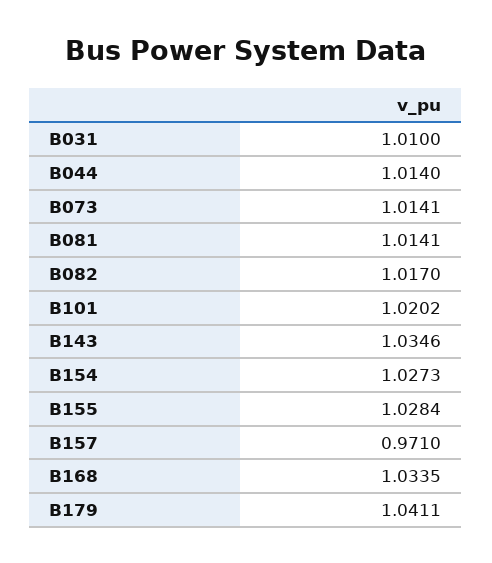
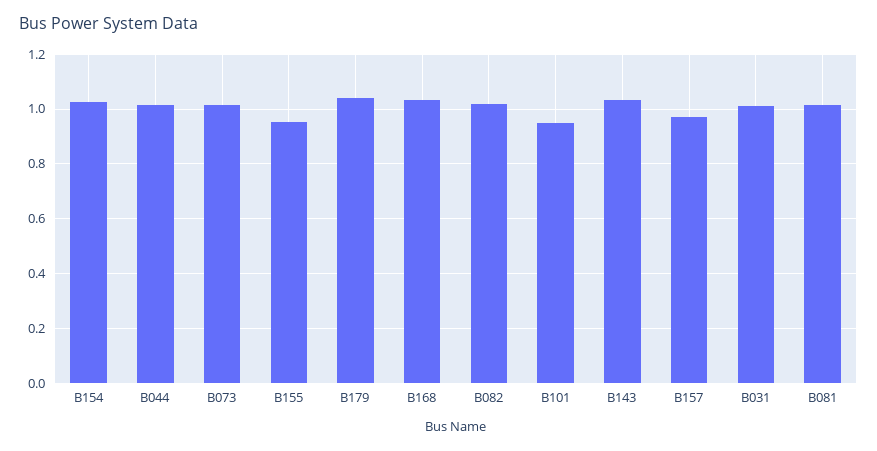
B101: 1.0202 -> 0.95
B155: 1.0284 -> 0.95

